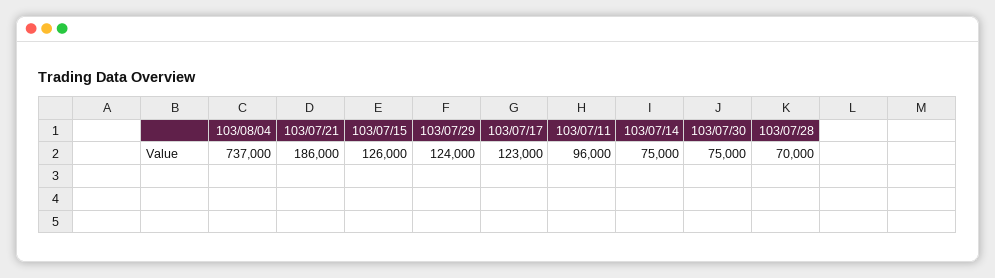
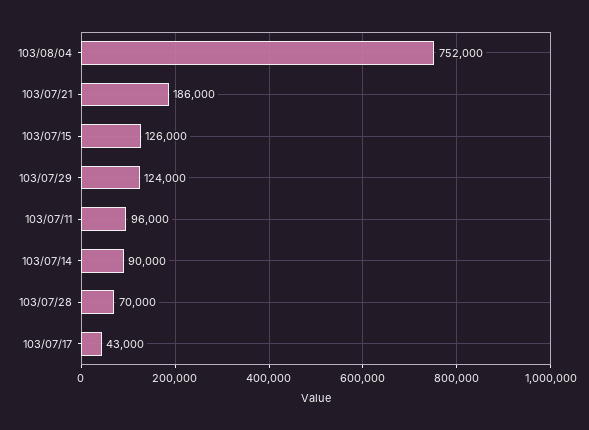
103/08/04: 737000 -> 752000
103/07/17: 123000 -> 43000
103/07/14: 75000 -> 90000
103/07/30: 75000 -> none

